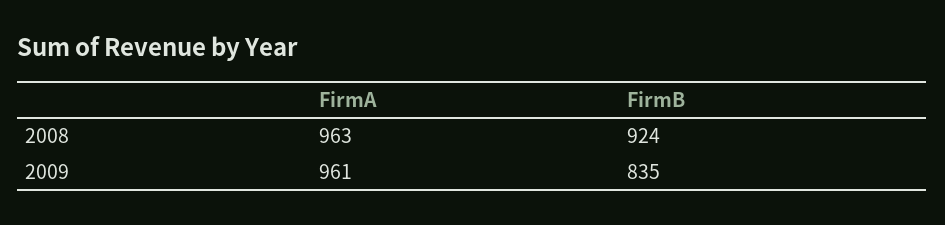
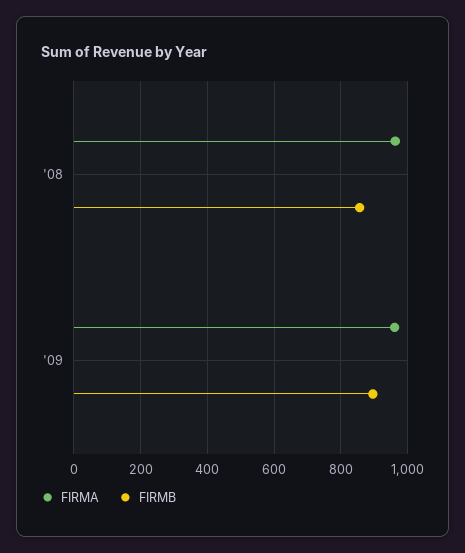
FirmB, 2008: 924 -> 860
FirmB, 2009: 835 -> 900

